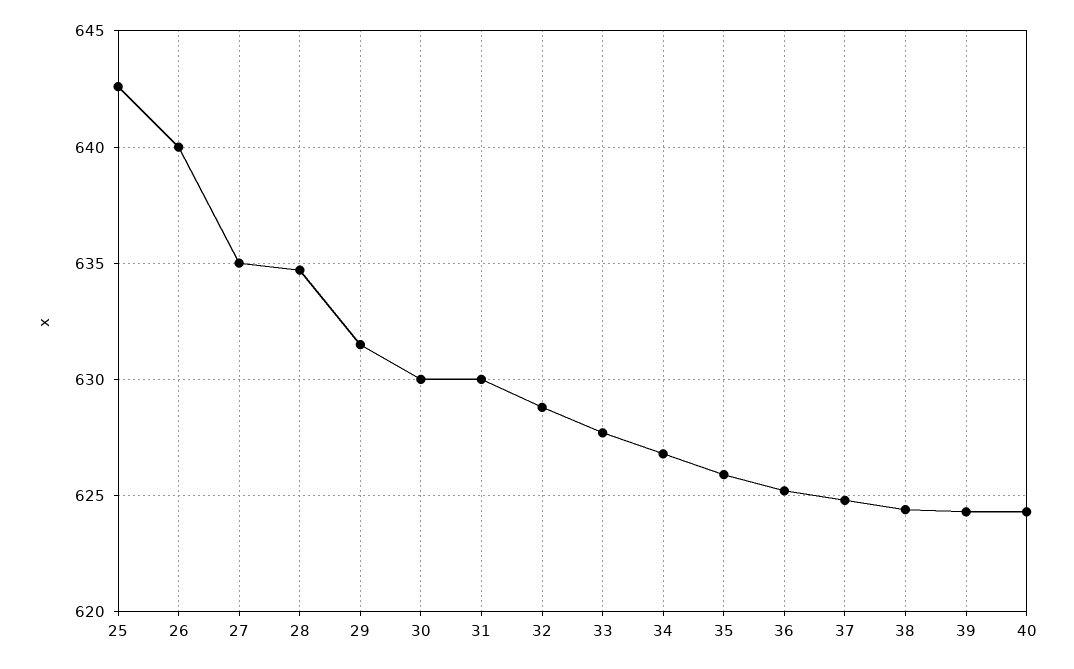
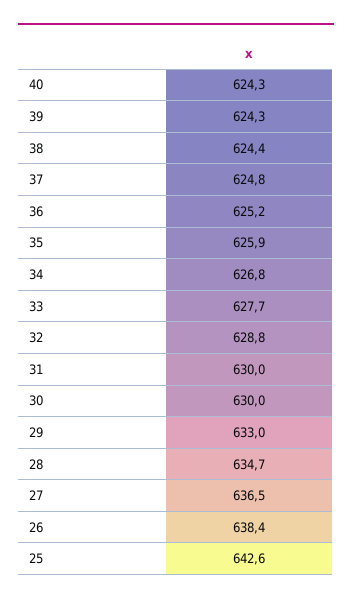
26: 640 -> 638.4
27: 635 -> 636.5
29: 631.5 -> 633

